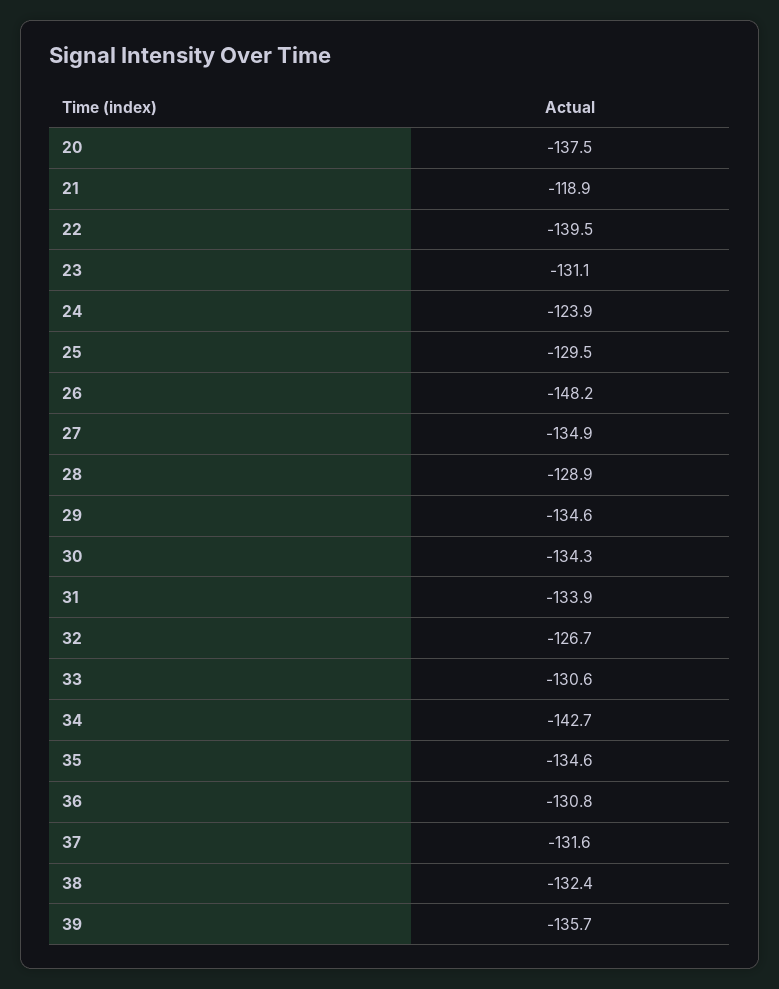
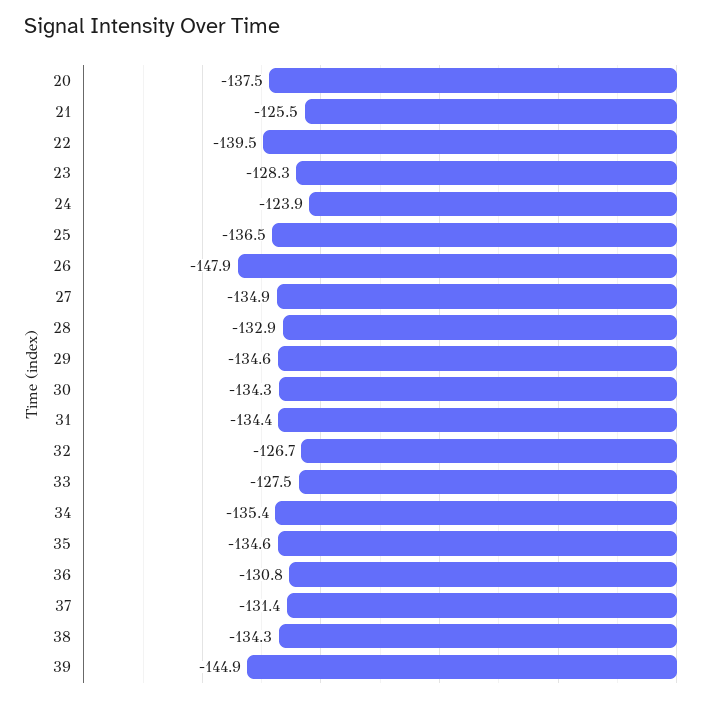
21: -118.9 -> -125.5
23: -131.1 -> -128.3
25: -129.5 -> -136.5
26: -148.2 -> -147.9
28: -128.9 -> -132.9
31: -133.9 -> -134.4
33: -130.6 -> -127.5
34: -142.7 -> -135.4
37: -131.6 -> -131.4
38: -132.4 -> -134.3
39: -135.7 -> -144.9

